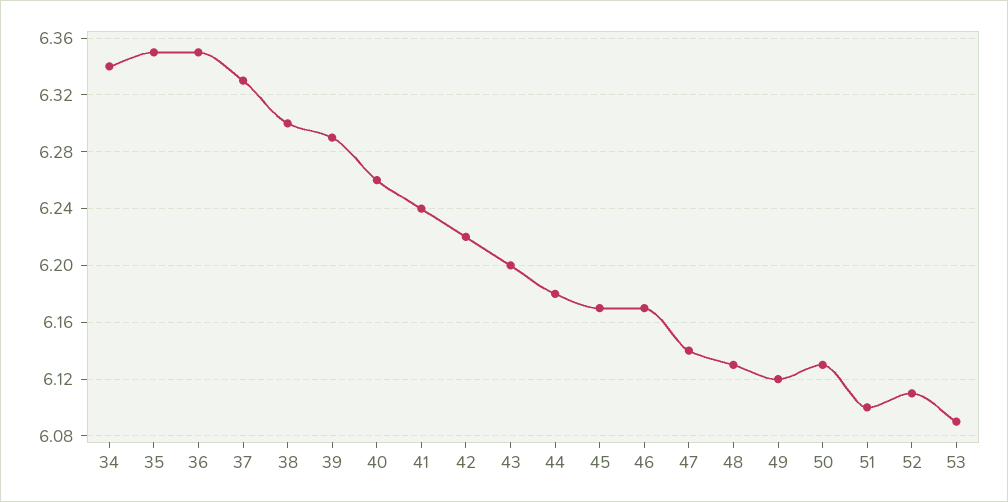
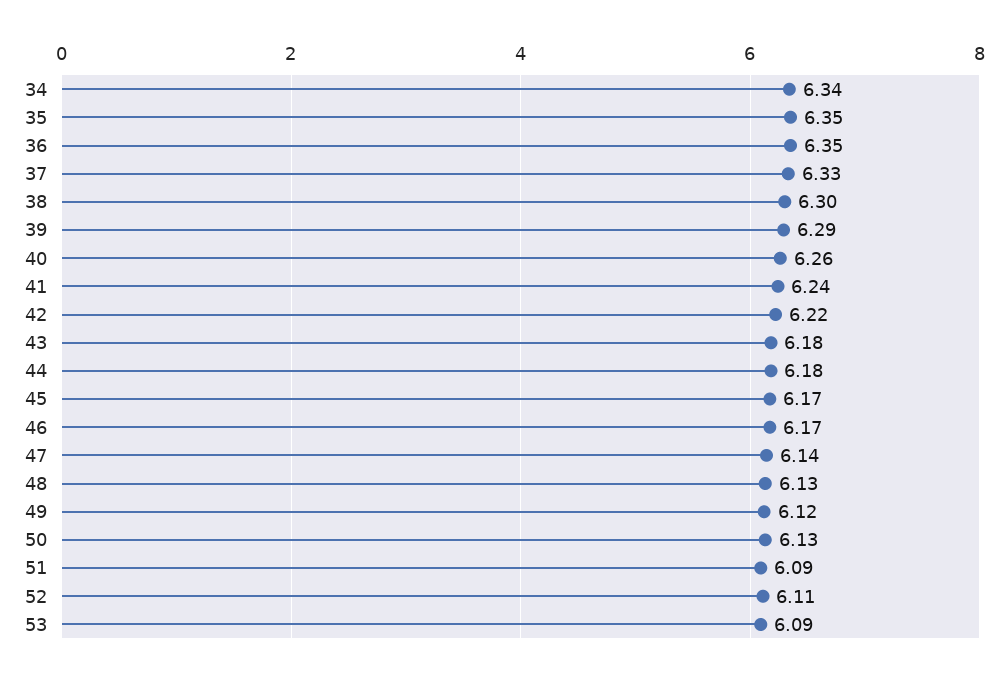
43: 6.2 -> 6.18
51: 6.1 -> 6.09

